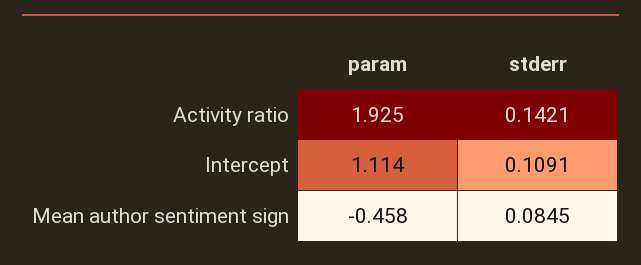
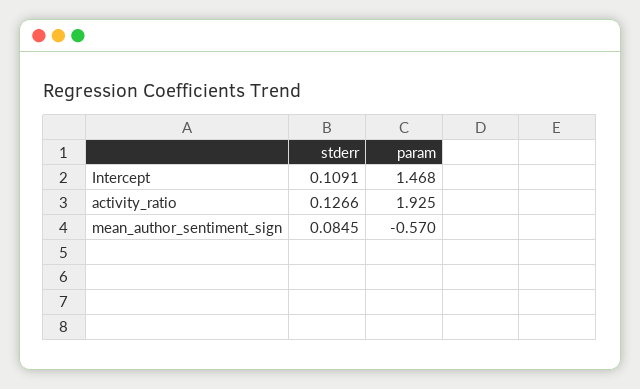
stderr, Activity ratio: 0.1421 -> 0.1266
param, Intercept: 1.114 -> 1.468
param, Mean author sentiment sign: -0.458 -> -0.57

